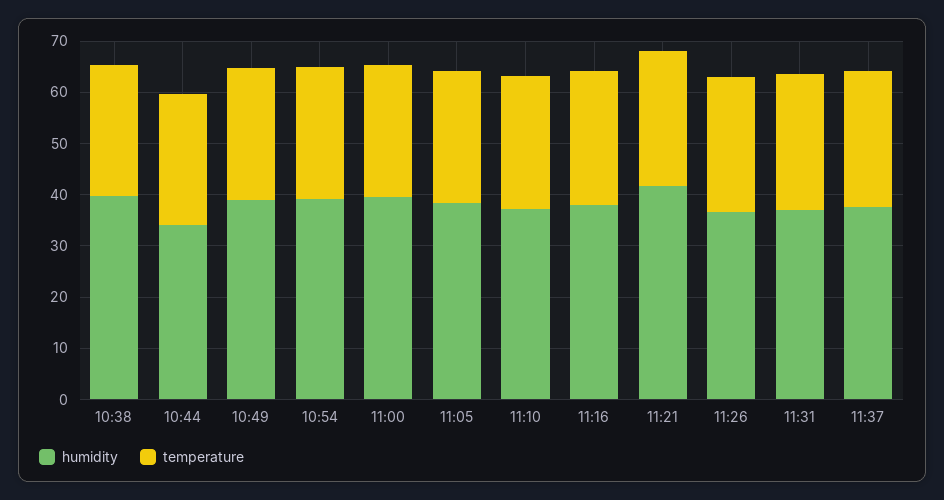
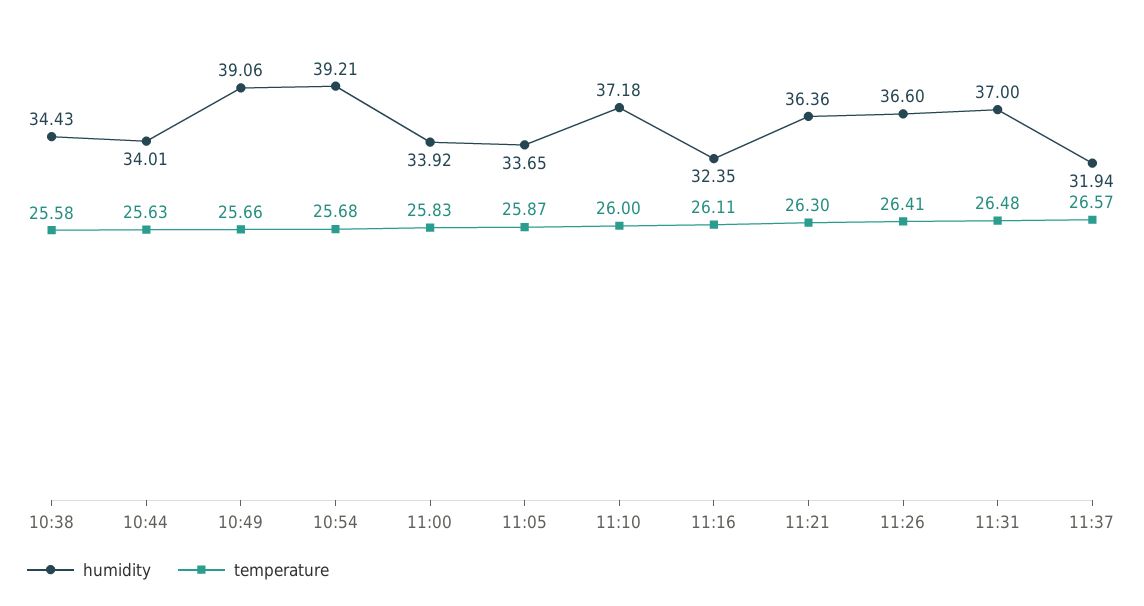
humidity, 10:38: 40 -> 34.43
humidity, 11:00: 40 -> 33.92
humidity, 11:05: 38 -> 33.65
humidity, 11:16: 38 -> 32.35
humidity, 11:21: 42 -> 36.36
humidity, 11:37: 38 -> 31.94

